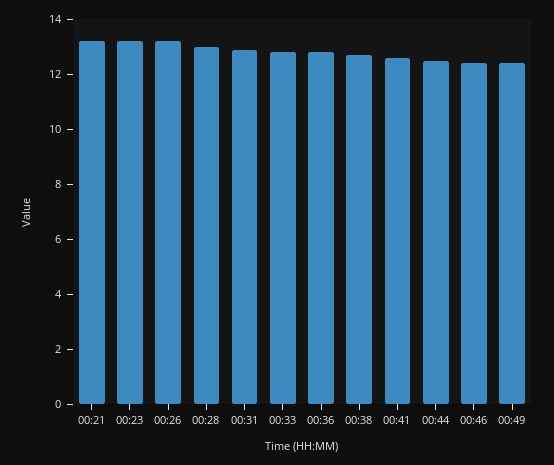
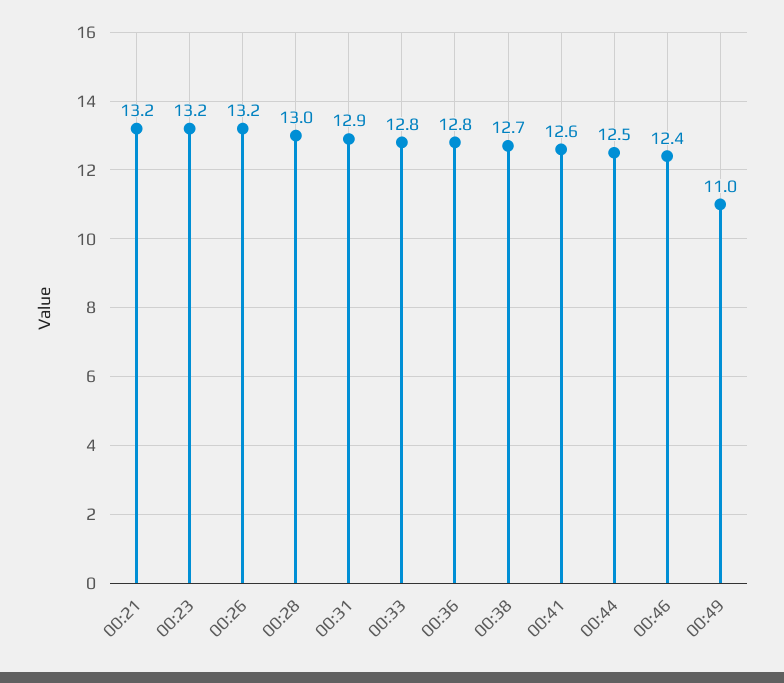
00:49: 12.5 -> 11

